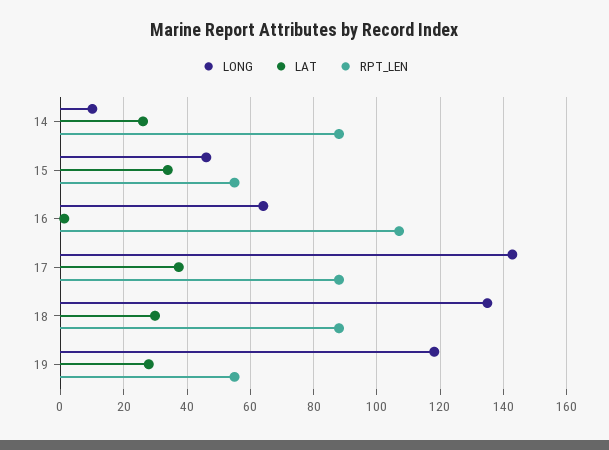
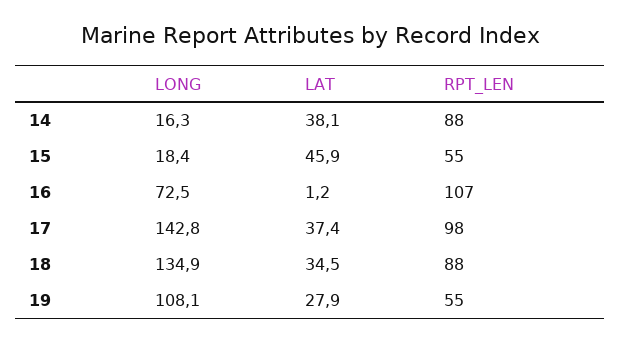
LONG, 14: 10 -> 16.3
LAT, 14: 26 -> 38.1
LONG, 15: 46 -> 18.4
LAT, 15: 34 -> 45.9
LONG, 16: 64 -> 72.5
RPT_LEN, 17: 88 -> 98
LAT, 18: 30 -> 34.5
LONG, 19: 118 -> 108.1

